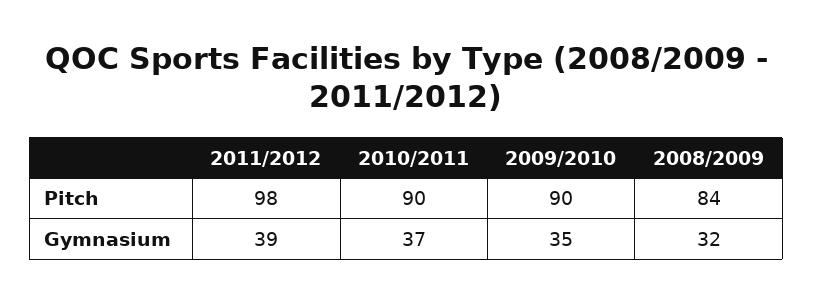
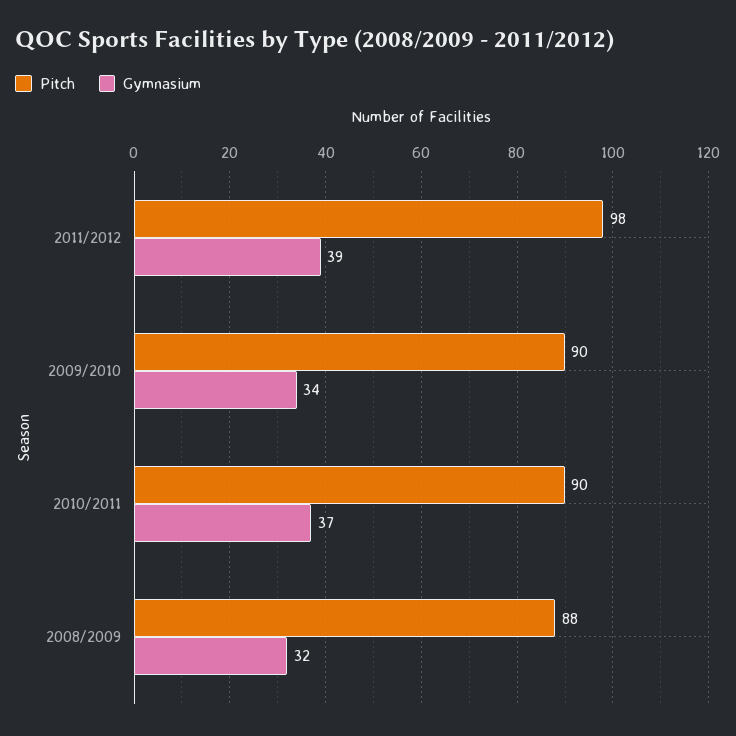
Pitch, 2008/2009: 84 -> 88
Gymnasium, 2009/2010: 35 -> 34

